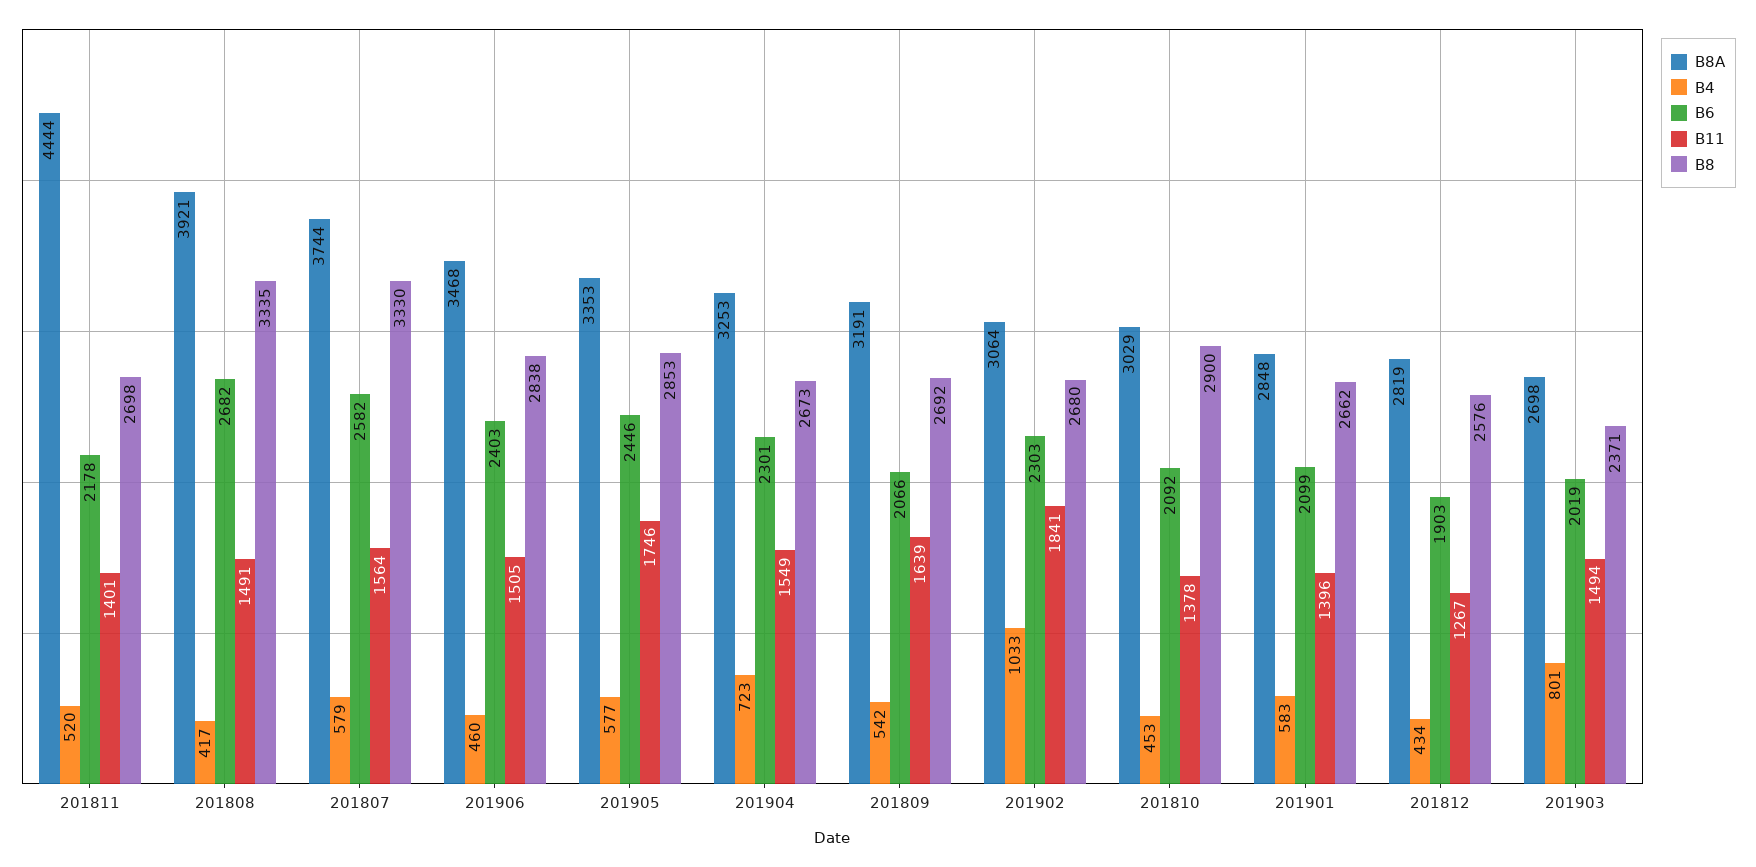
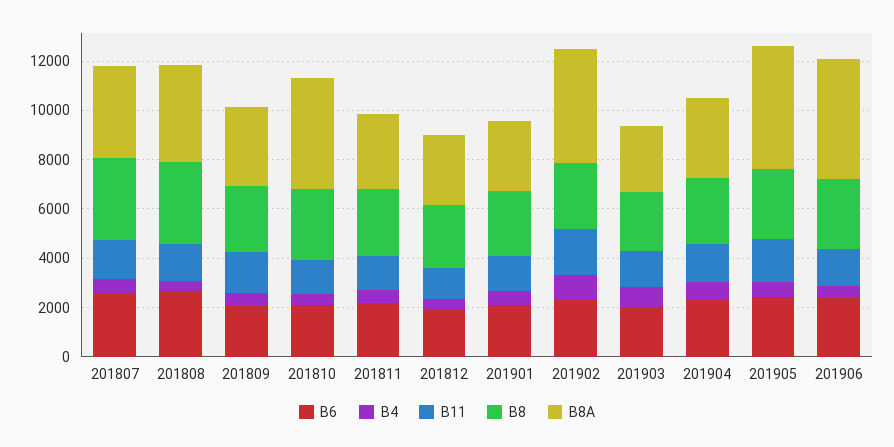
B8A, 201811: 4444 -> 3000
B8A, 201906: 3468 -> 5000
B8A, 201905: 3353 -> 5000
B8A, 201902: 3064 -> 4500
B8A, 201810: 3029 -> 4500

